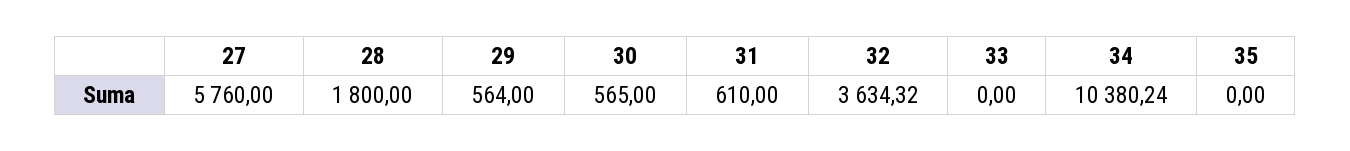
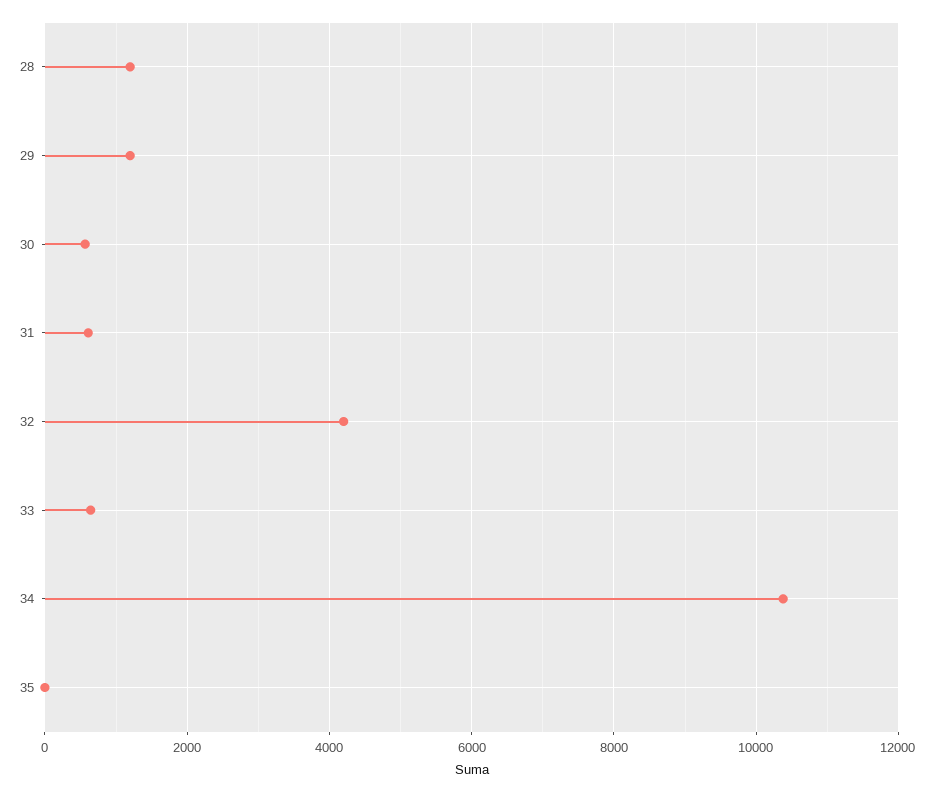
27: 5760 -> none
28: 1800 -> 1200
29: 564 -> 1200
32: 3634.32 -> 4200
33: 0 -> 600

